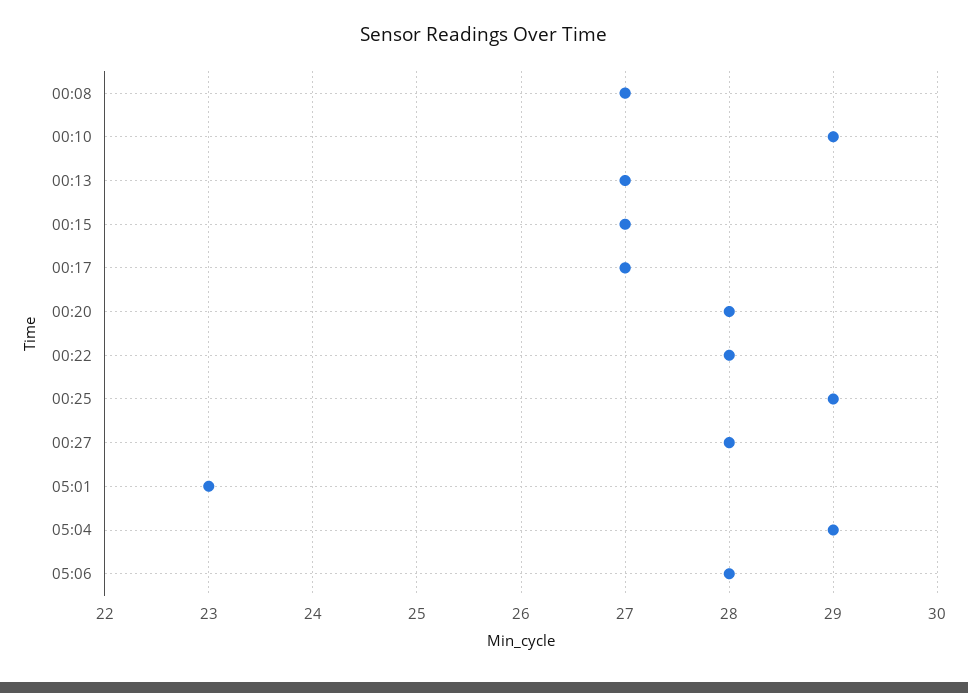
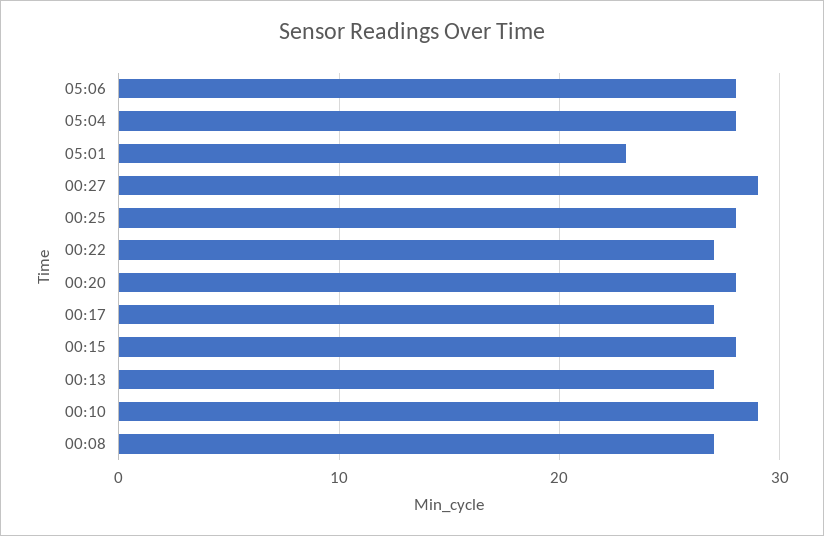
00:15: 27 -> 28
00:22: 28 -> 27
00:25: 29 -> 28
00:27: 28 -> 29
05:04: 29 -> 28

